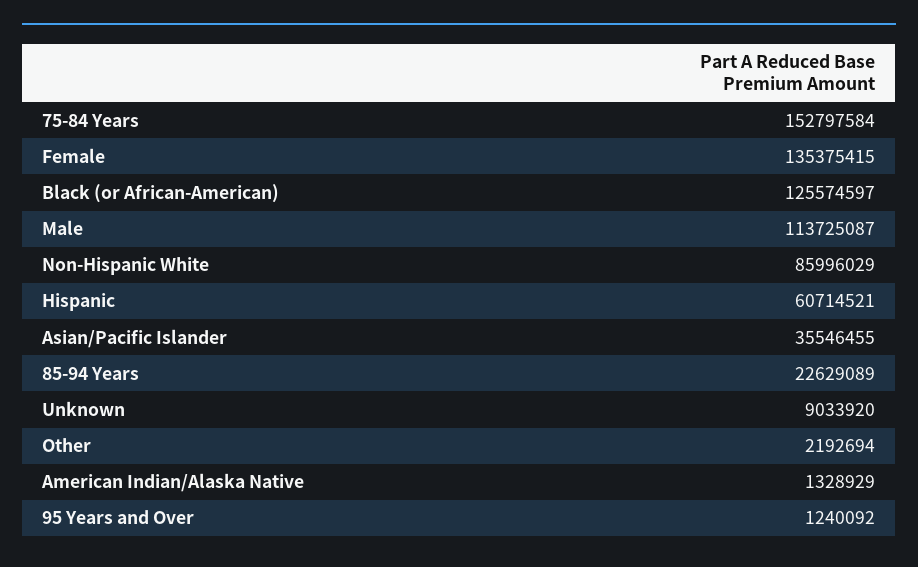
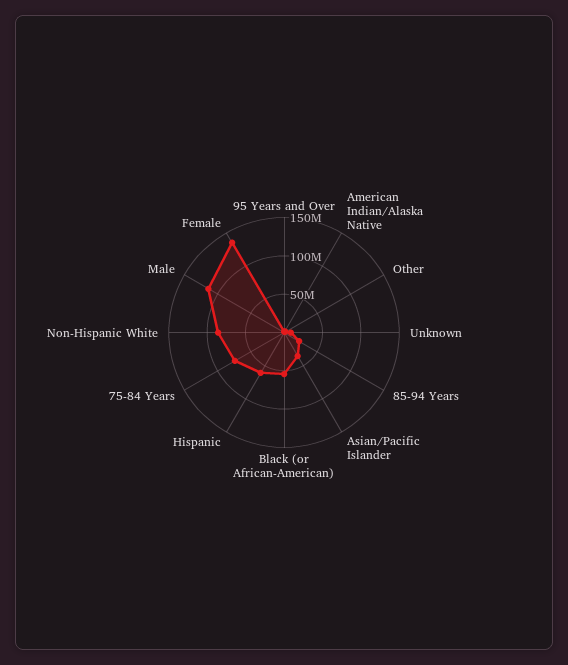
75-84 Years: 152797584 -> 75000000
Black (or African-American): 125574597 -> 50000000

